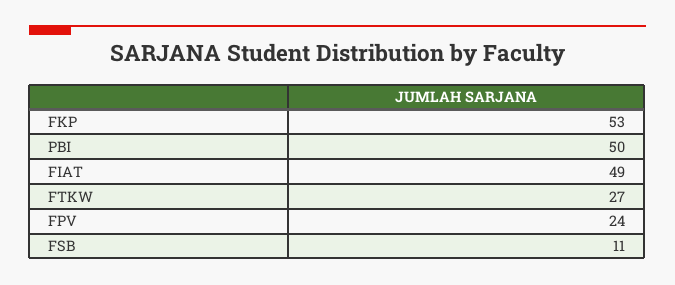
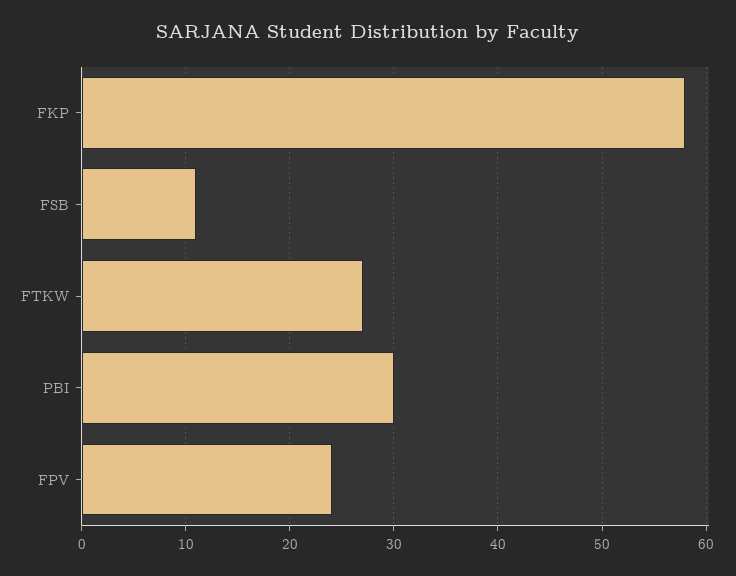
FKP: 53 -> 58
PBI: 50 -> 30
FIAT: 49 -> none

